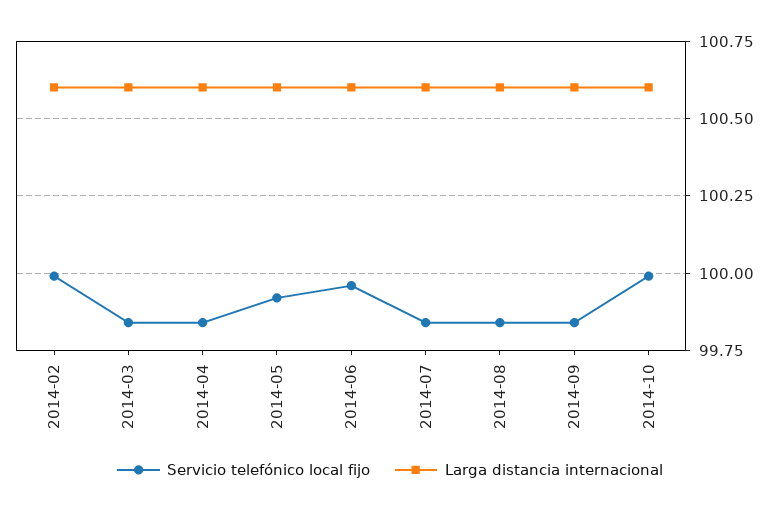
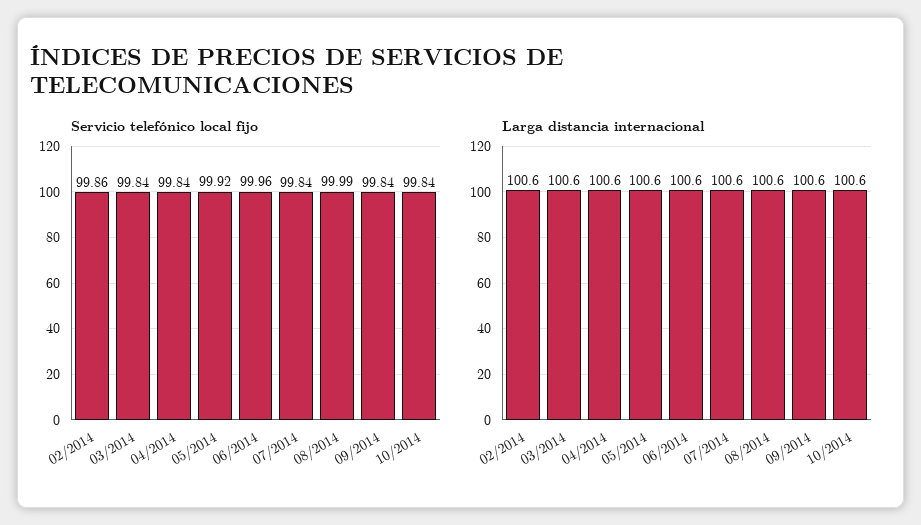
Servicio telefónico local fijo, 2014-02: 100 -> 99.86
Servicio telefónico local fijo, 2014-08: 99.85 -> 99.99
Servicio telefónico local fijo, 2014-10: 100 -> 99.84

